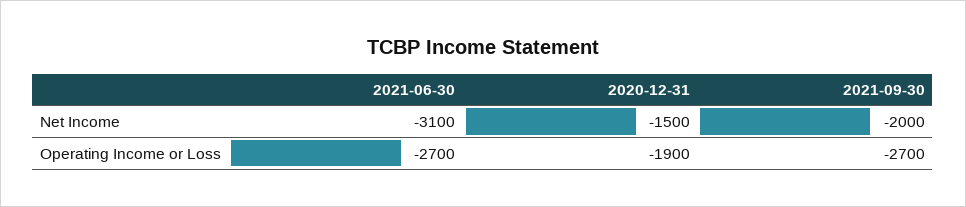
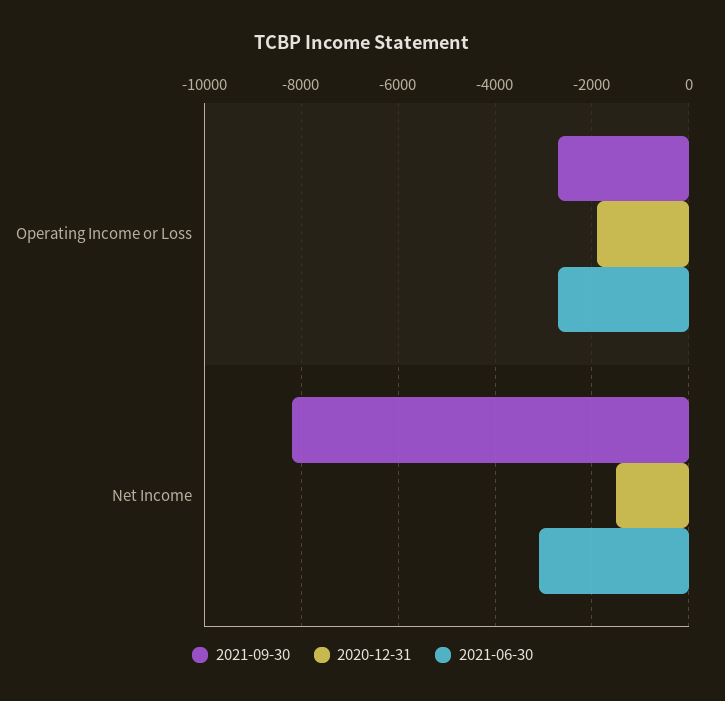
2021-09-30, Net Income: -2000 -> -8200

